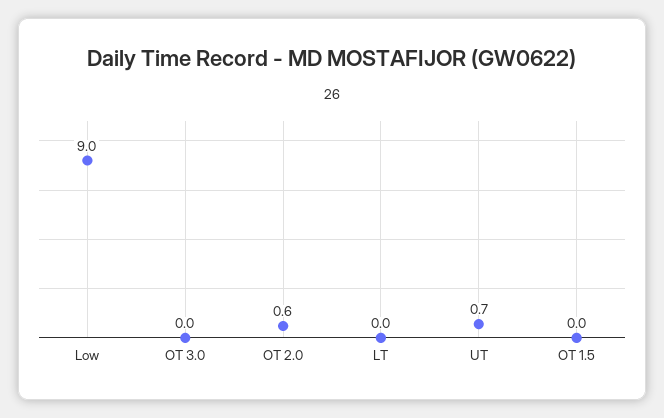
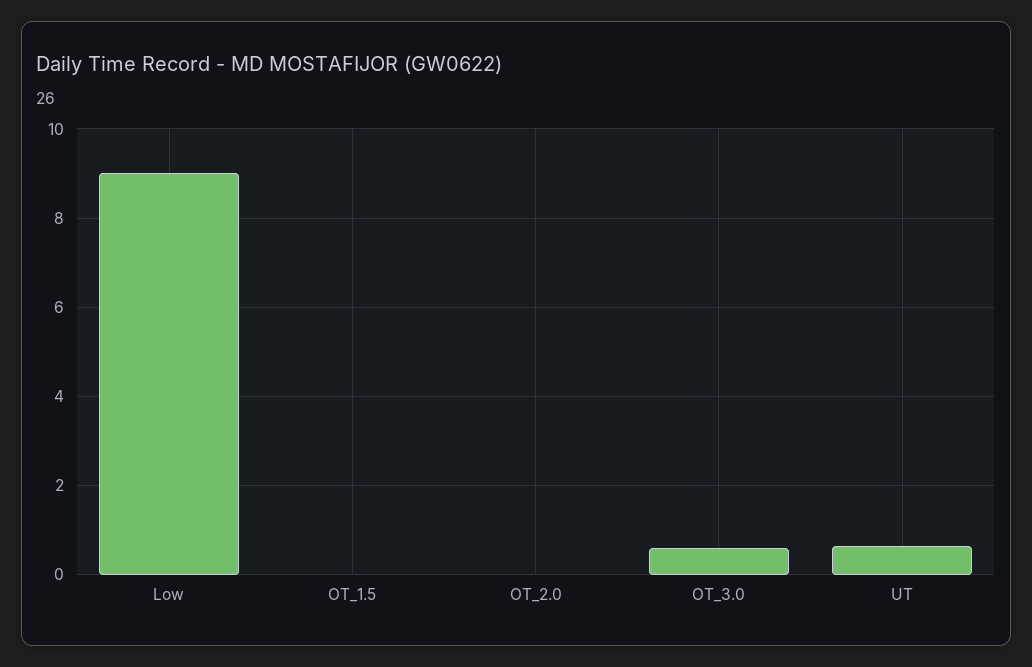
OT 3.0: 0 -> 0.6
OT 2.0: 0.6 -> 0
LT: 0 -> none

